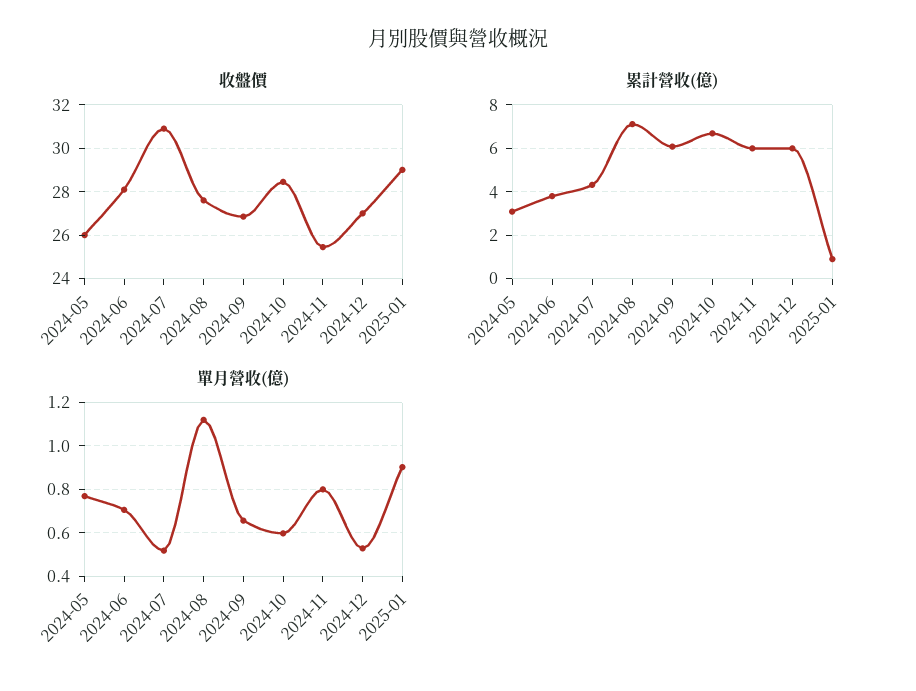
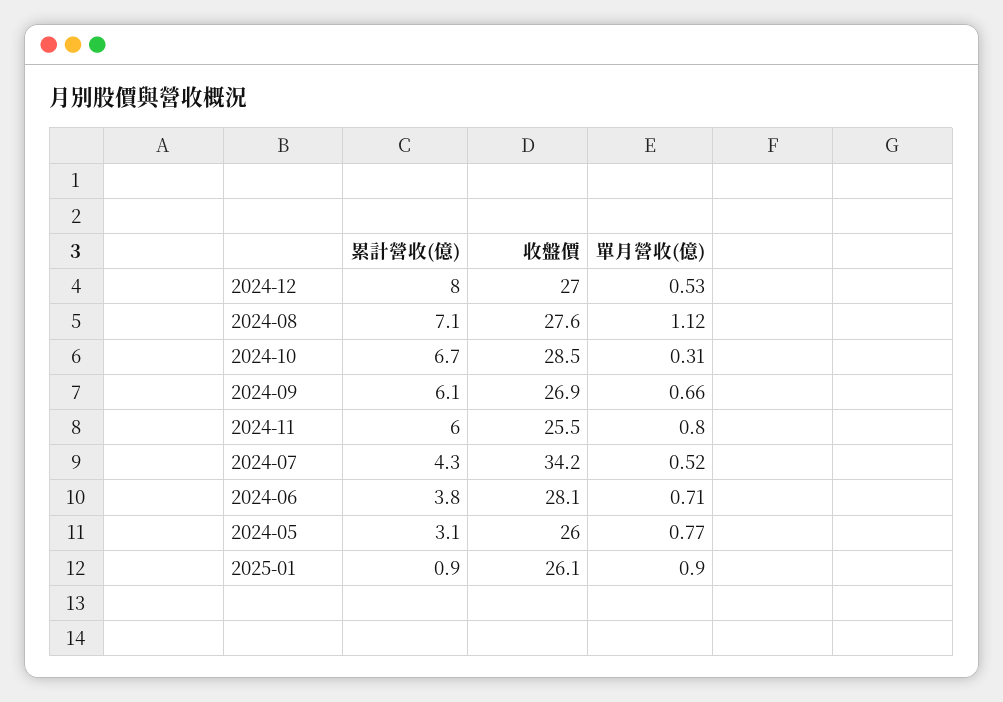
收盤價, 2024-07: 31 -> 34.2
收盤價, 2025-01: 29 -> 26.1
累計營收(億), 2024-12: 6 -> 8
單月營收(億), 2024-10: 0.6 -> 0.31

